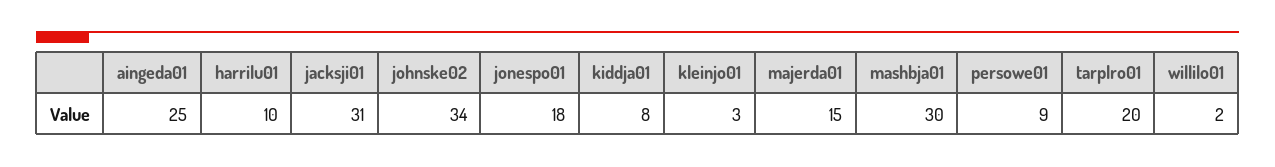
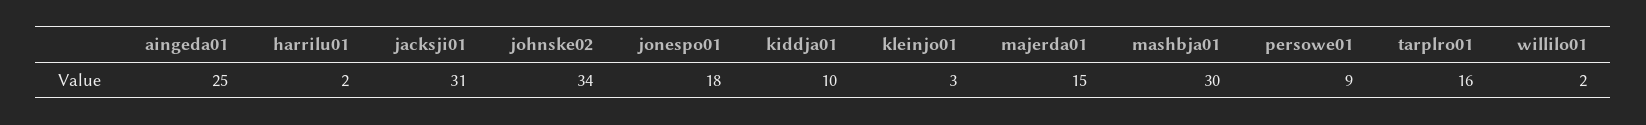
harrilu01: 10 -> 2
kiddja01: 8 -> 10
tarplro01: 20 -> 16

